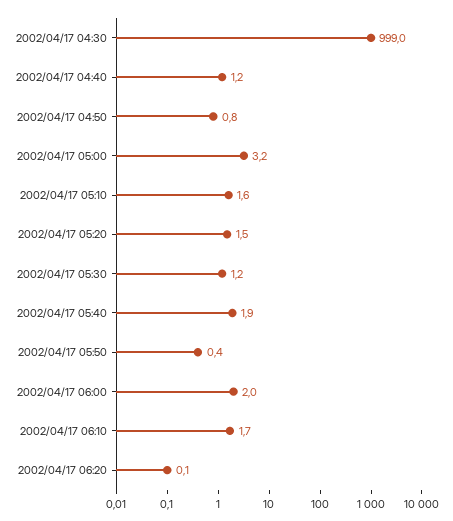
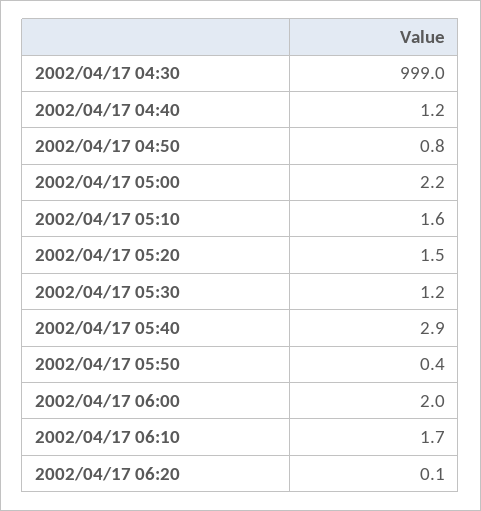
2002/04/17 05:00: 3.2 -> 2.2
2002/04/17 05:40: 1.9 -> 2.9

